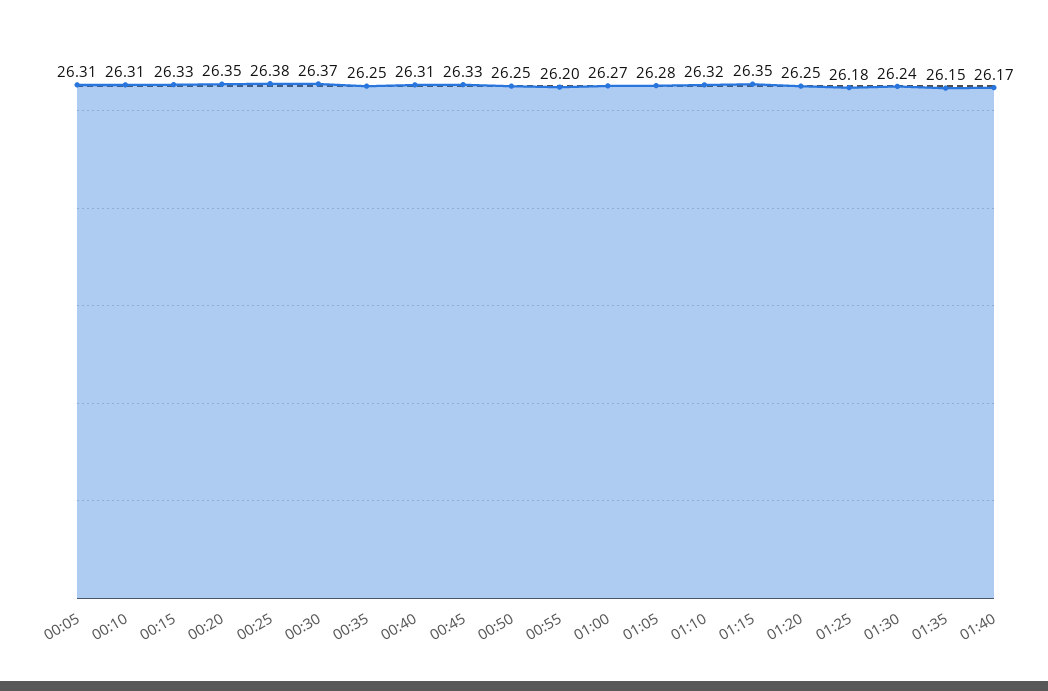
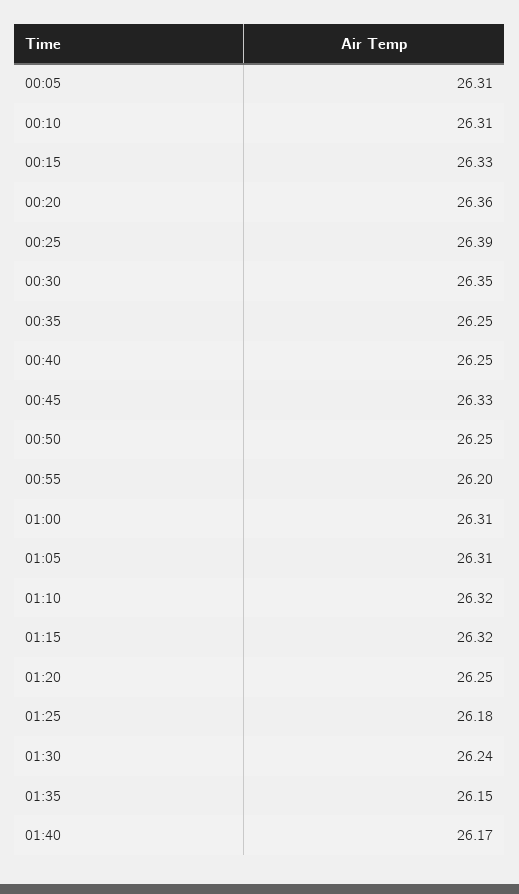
00:20: 26.35 -> 26.36
00:25: 26.38 -> 26.39
00:30: 26.37 -> 26.35
00:40: 26.31 -> 26.25
01:00: 26.27 -> 26.31
01:05: 26.28 -> 26.31
01:15: 26.35 -> 26.32

